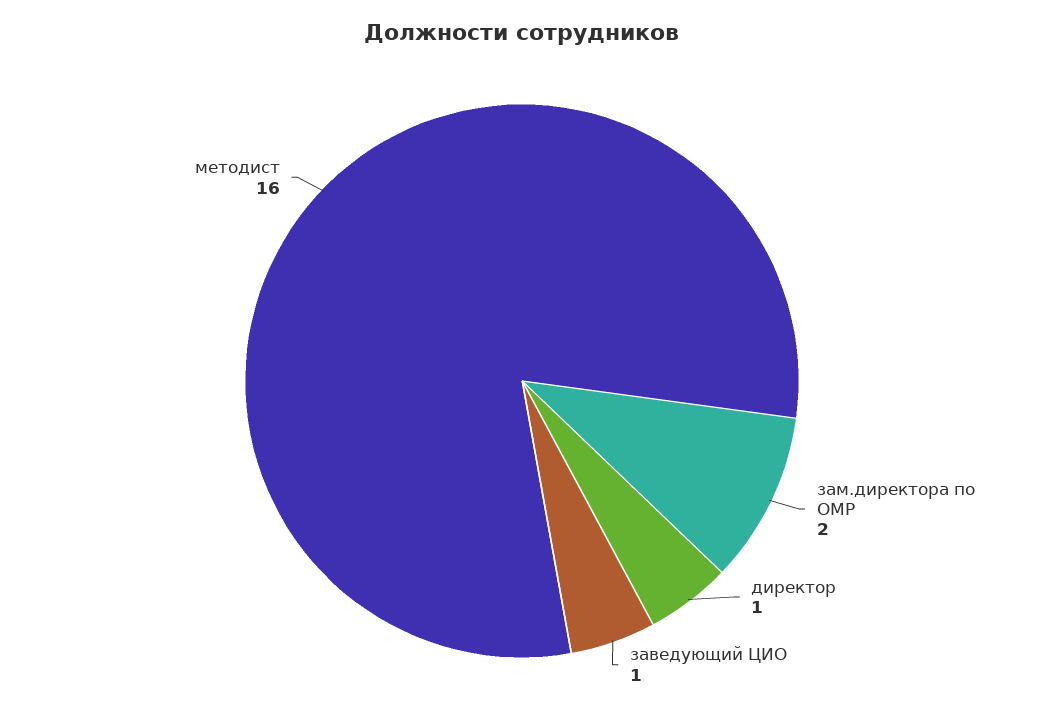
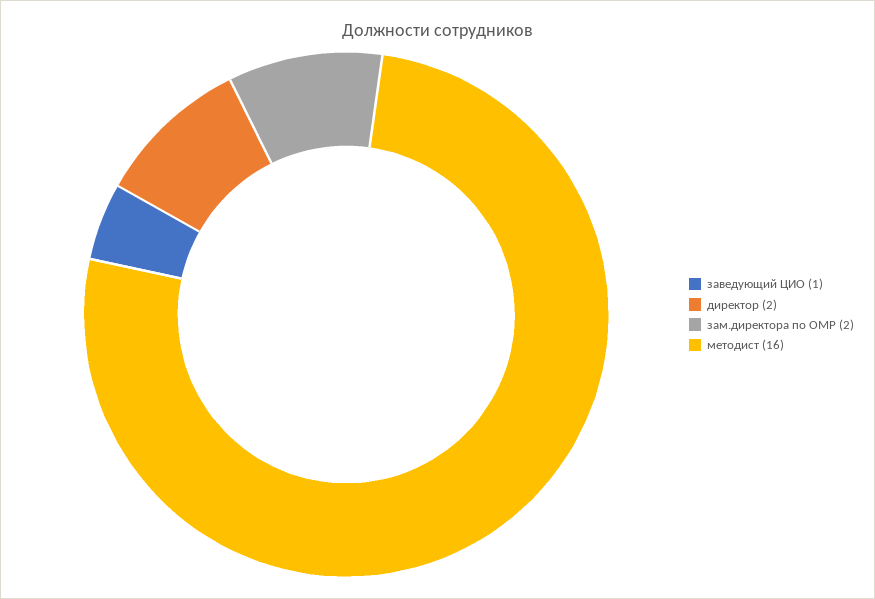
директор: 1 -> 2

